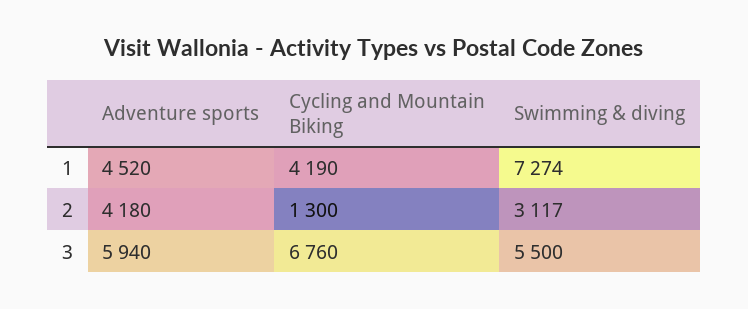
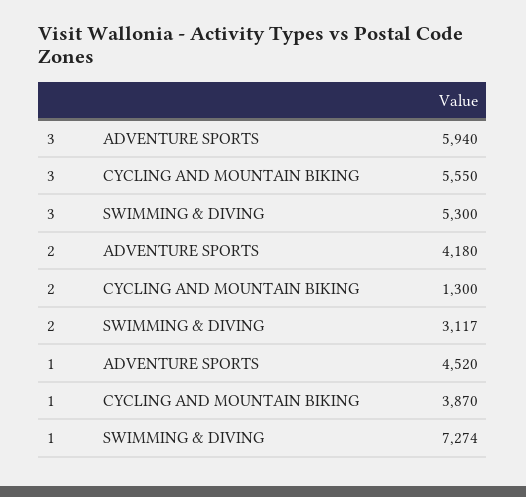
Cycling and Mountain Biking, 1: 4190 -> 3870
Cycling and Mountain Biking, 3: 6760 -> 5550
Swimming & diving, 3: 5500 -> 5300

